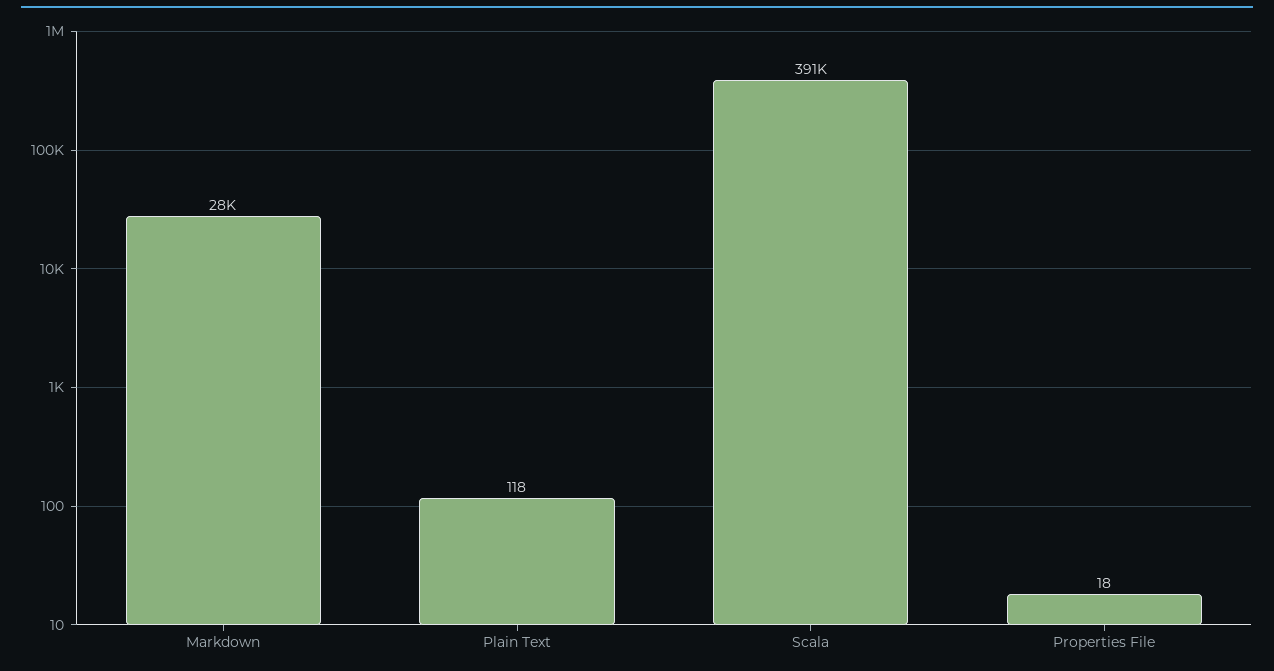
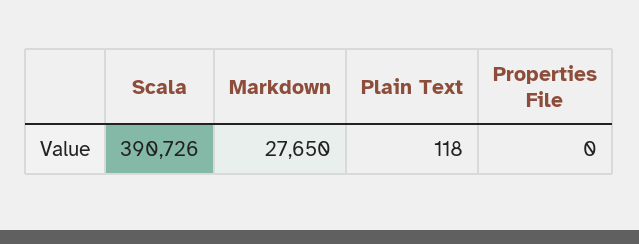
Properties File: 18 -> 0

